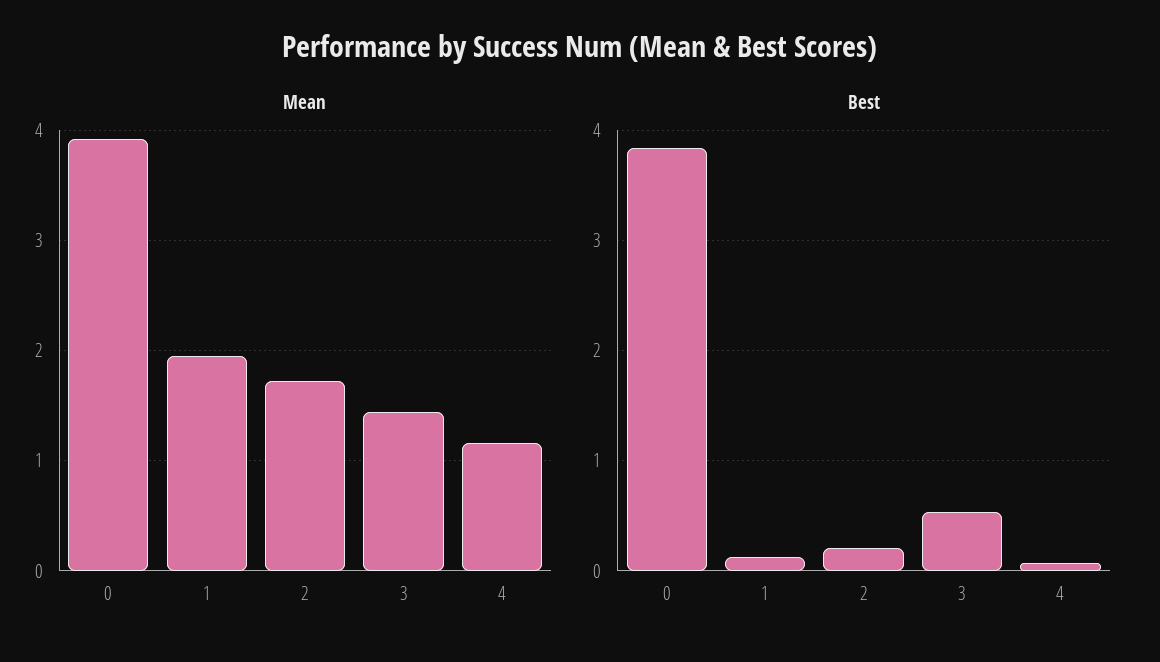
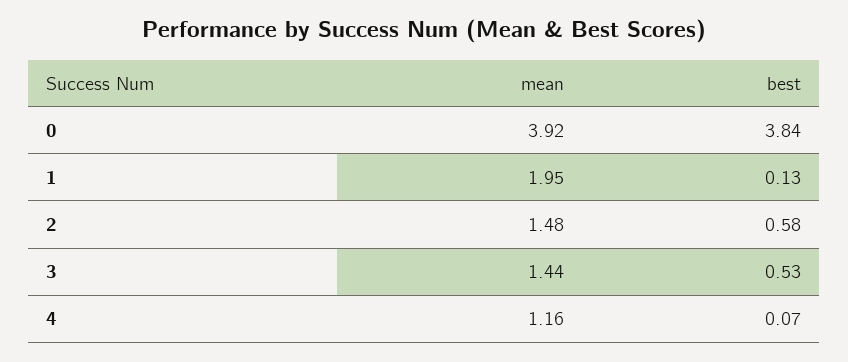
Mean, 2: 1.7 -> 1.48
Best, 2: 0.2 -> 0.58

